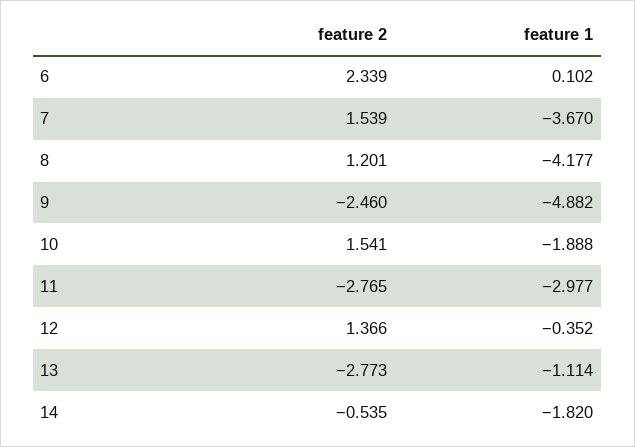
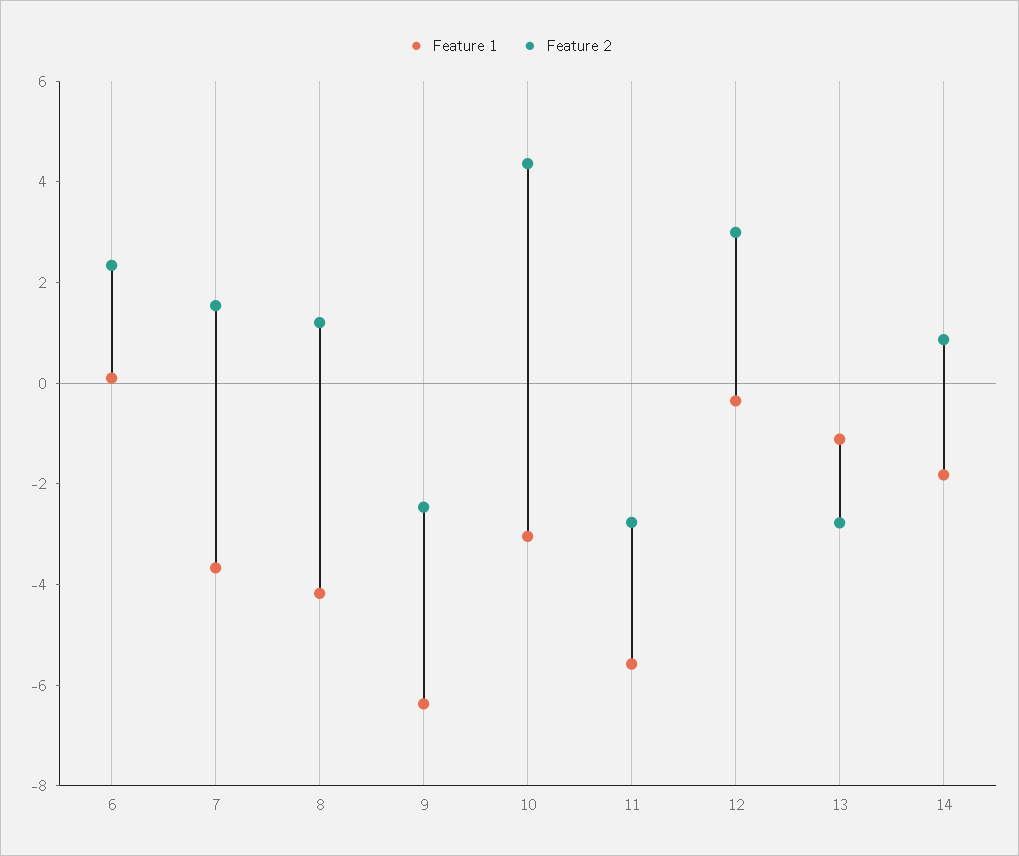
feature 1, 9: -4.882 -> -6.5
feature 2, 10: 1.541 -> 4.5
feature 1, 10: -1.888 -> -3
feature 1, 11: -2.977 -> -5.5
feature 2, 12: 1.366 -> 3
feature 2, 14: -0.535 -> 1

